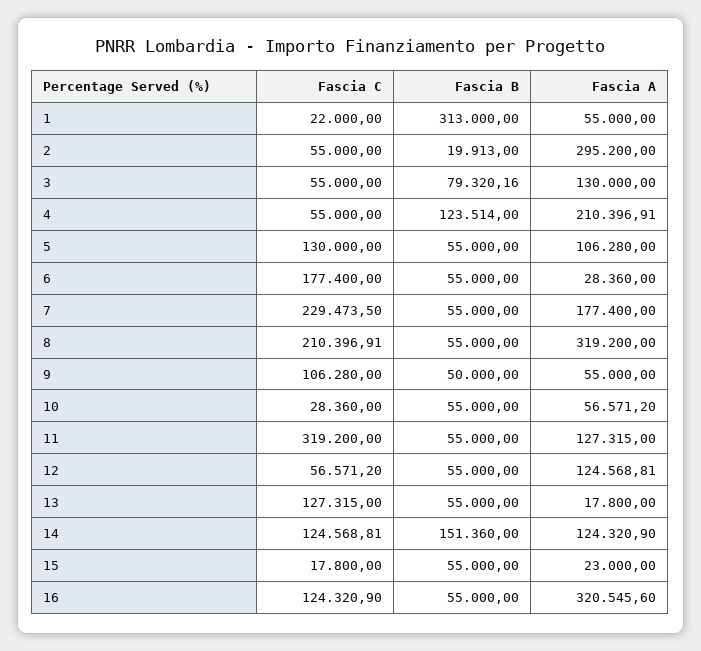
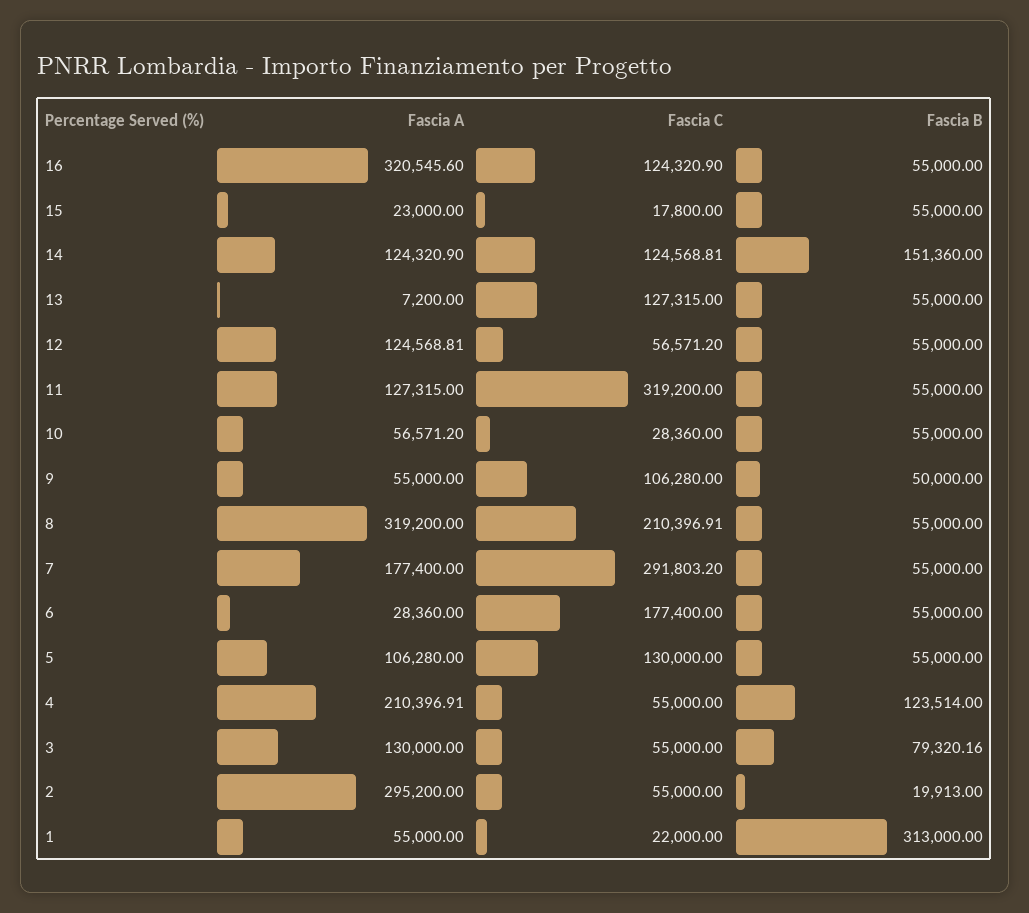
Fascia C, 7: 229473.5 -> 291803.2
Fascia A, 13: 17800 -> 7200

